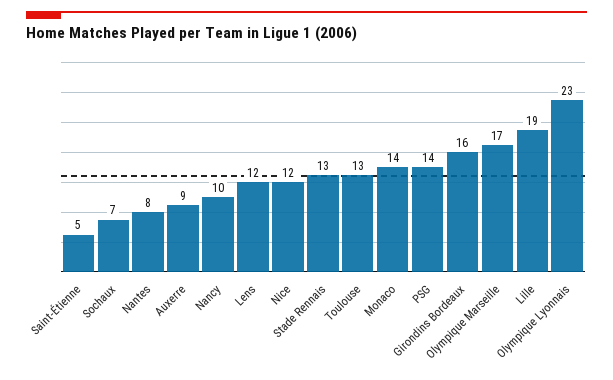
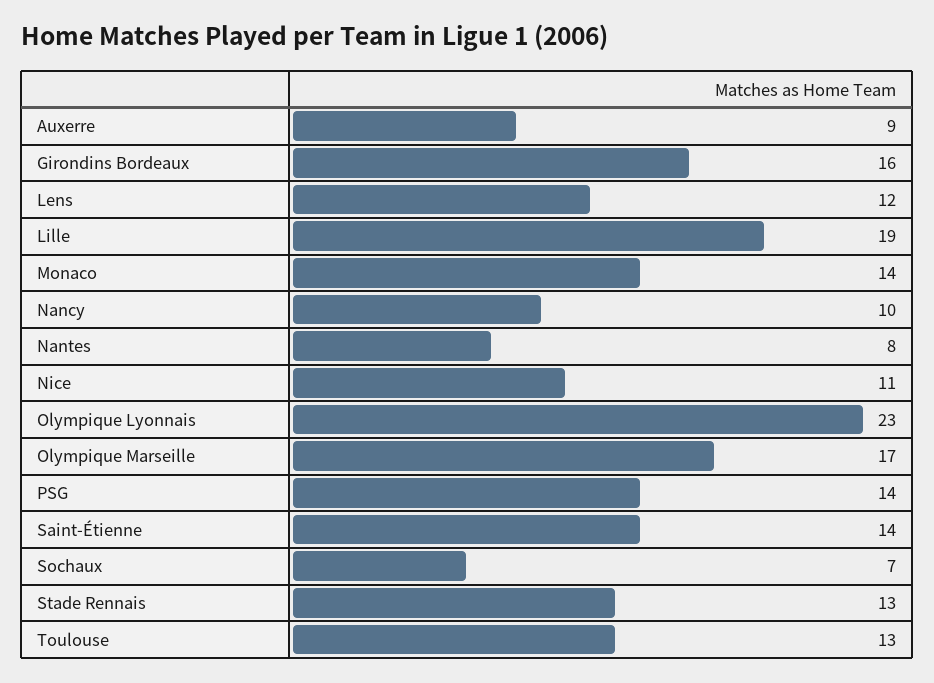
Saint-Étienne: 5 -> 14
Nice: 12 -> 11

